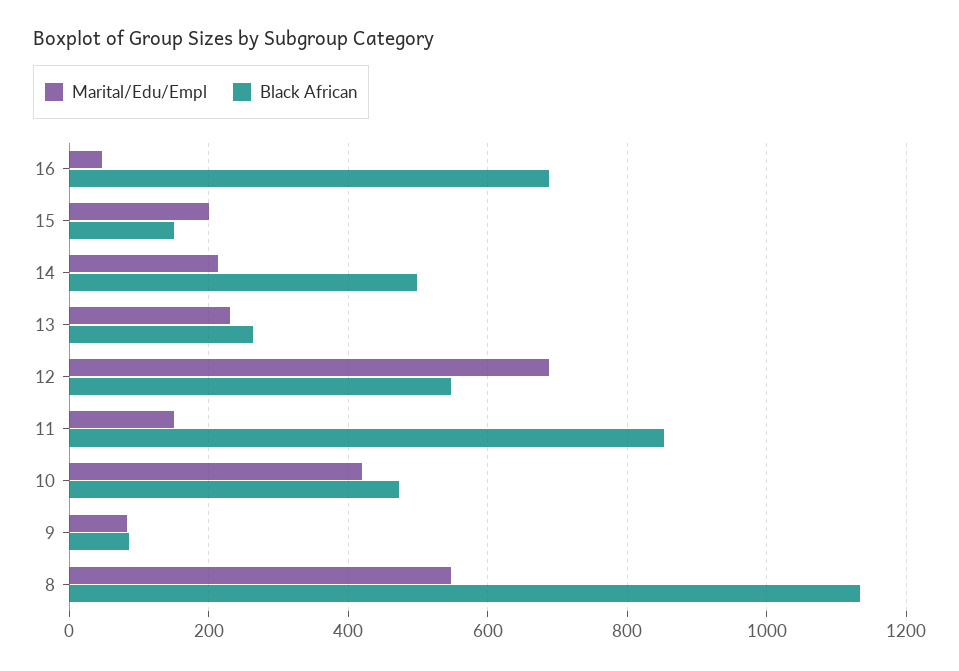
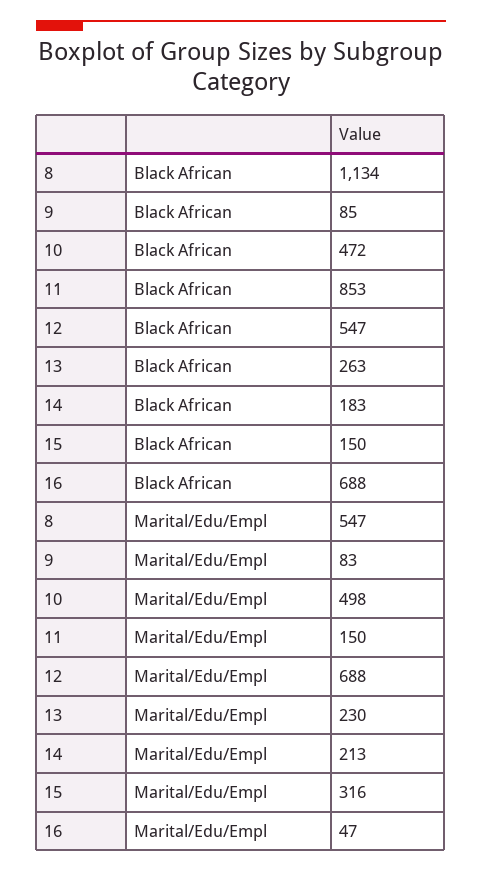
Marital/Edu/Empl, 15: 200 -> 316
Black African, 14: 500 -> 183
Marital/Edu/Empl, 10: 420 -> 498

